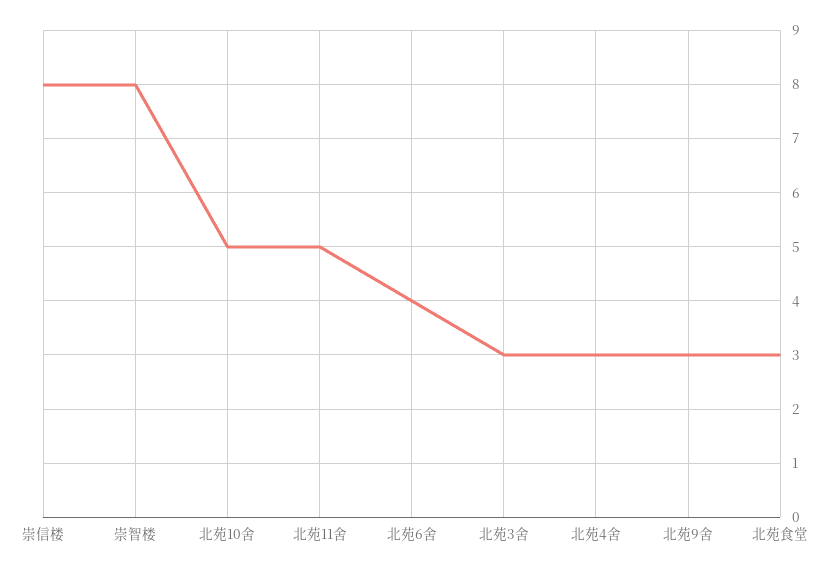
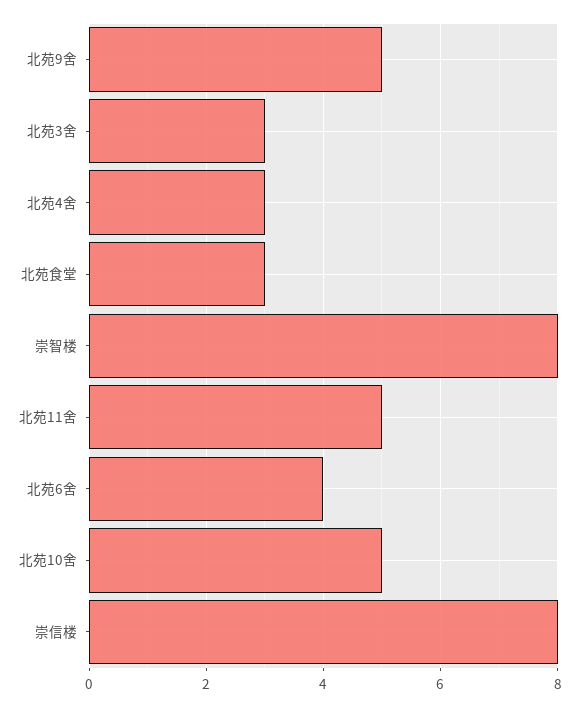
北苑9舍: 3 -> 5

